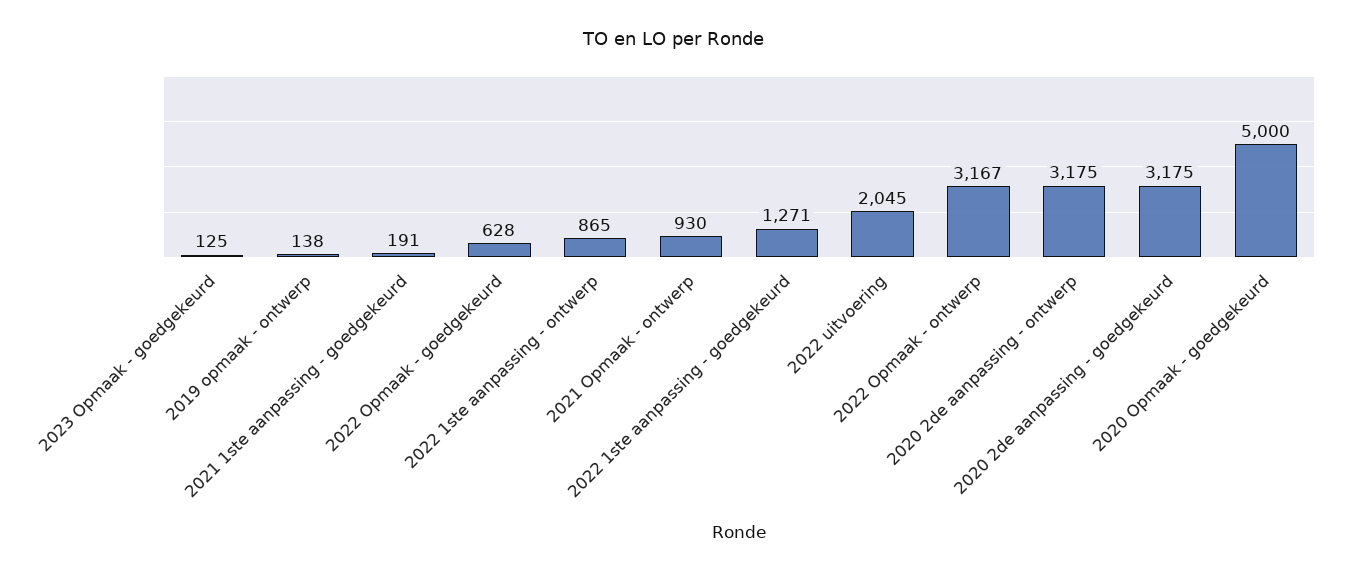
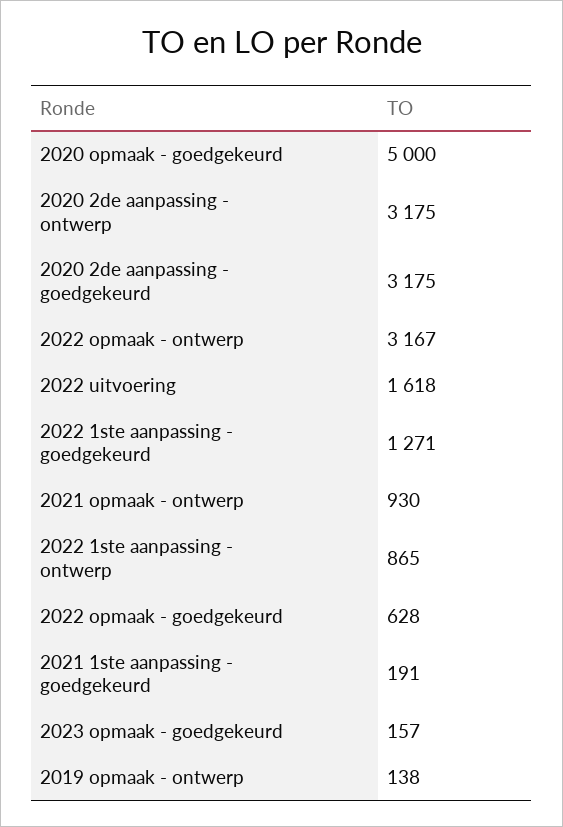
2023 Opmaak - goedgekeurd: 125 -> 157
2022 uitvoering: 2045 -> 1618

